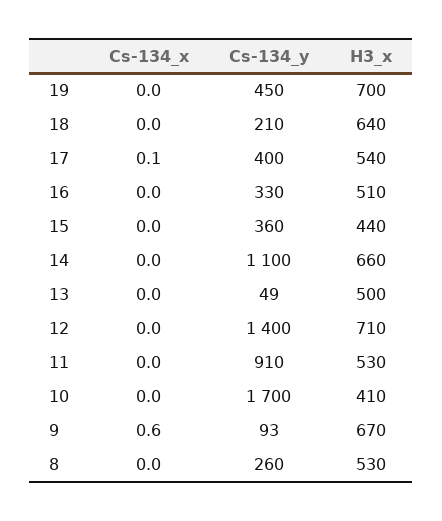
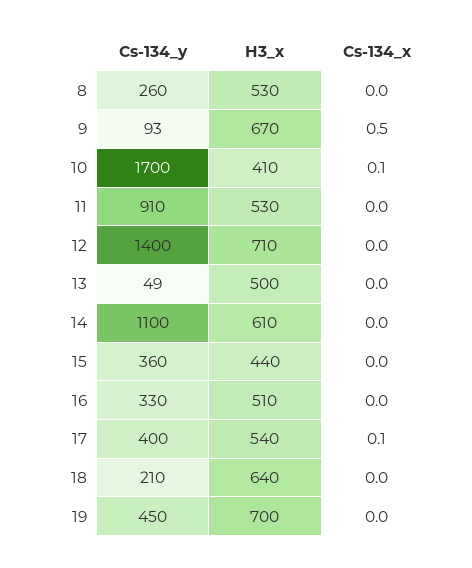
H3_x, 14: 660 -> 610
Cs-134_x, 10: 0 -> 0.1
Cs-134_x, 9: 0.6 -> 0.5

